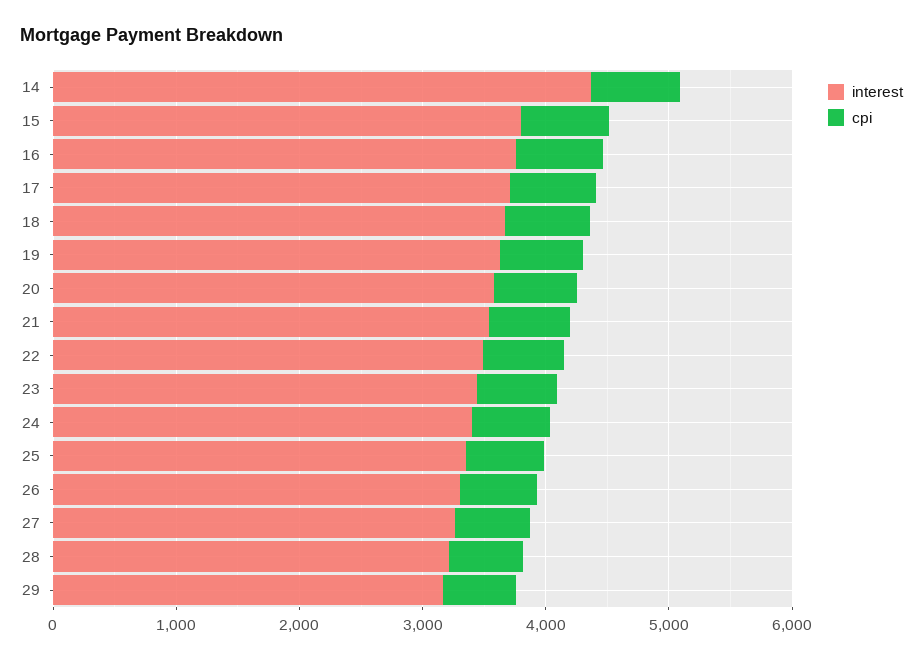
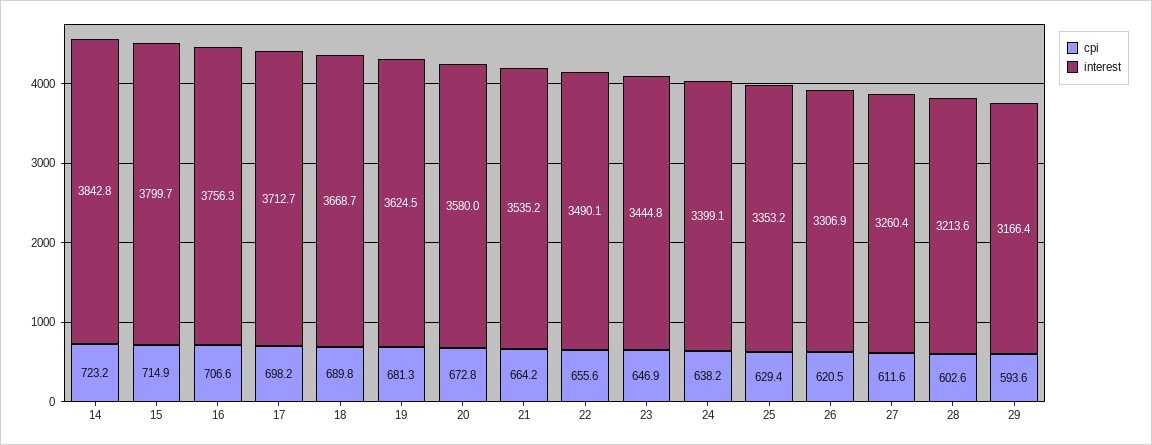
interest, 14: 4400 -> 3842.8

